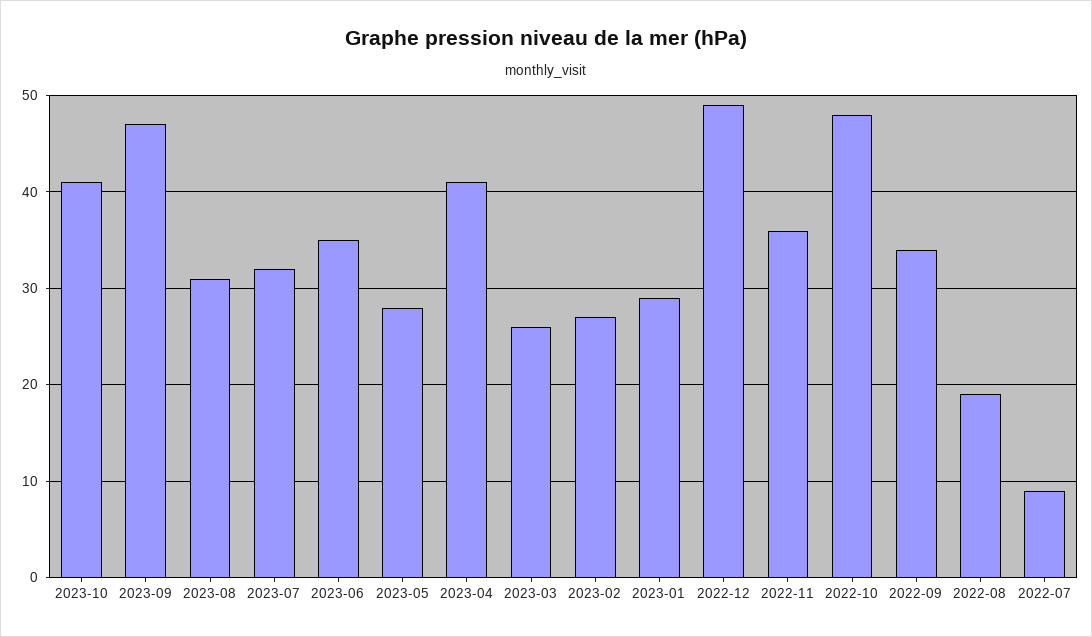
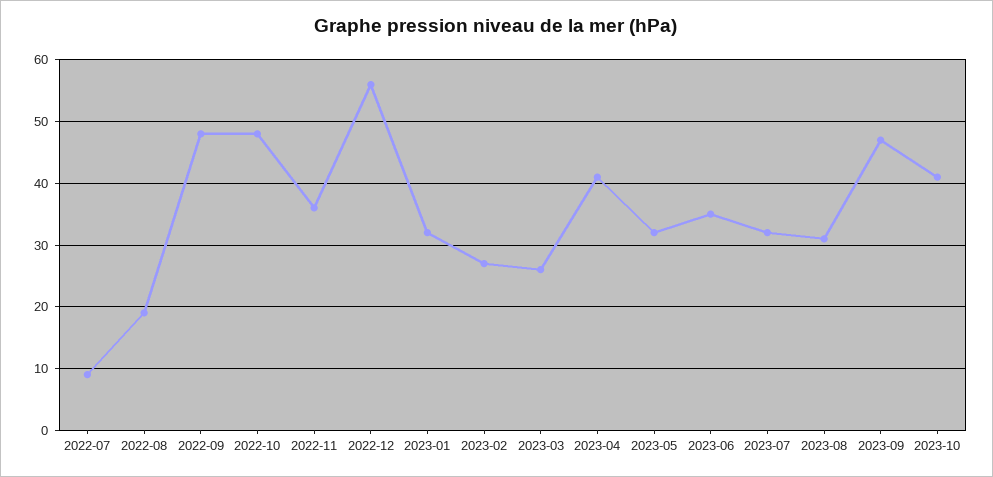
2023-05: 28 -> 32
2023-01: 29 -> 32
2022-12: 49 -> 56
2022-09: 34 -> 48

